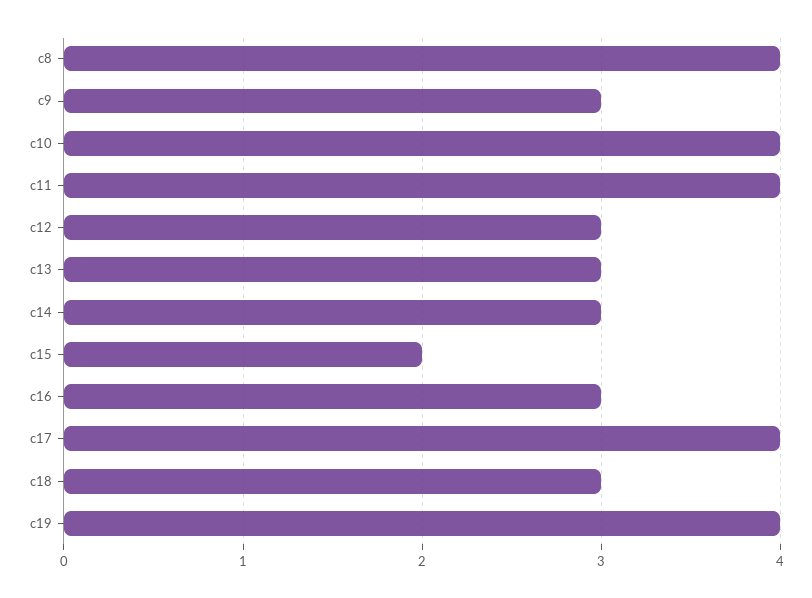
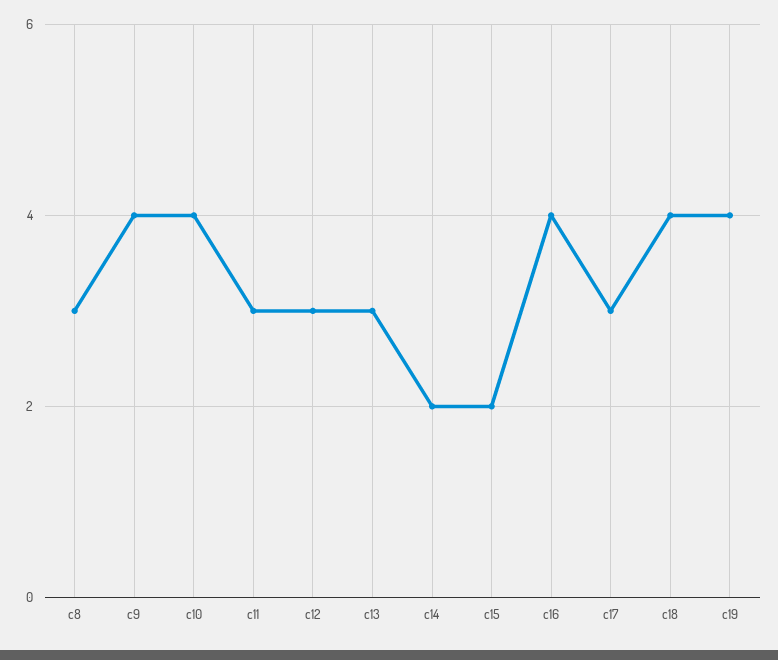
c8: 4 -> 3
c9: 3 -> 4
c11: 4 -> 3
c14: 3 -> 2
c16: 3 -> 4
c17: 4 -> 3
c18: 3 -> 4

